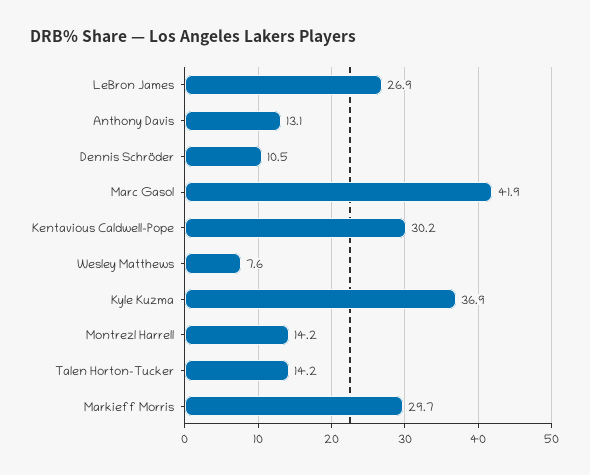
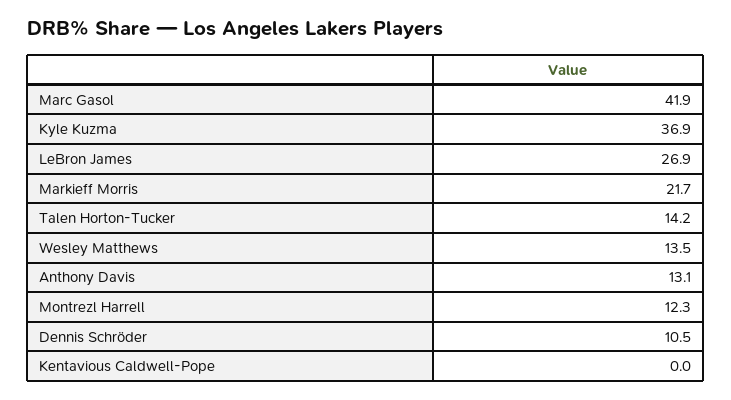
Kentavious Caldwell-Pope: 30.2 -> 0
Wesley Matthews: 7.6 -> 13.5
Montrezl Harrell: 14.2 -> 12.3
Markieff Morris: 29.7 -> 21.7

